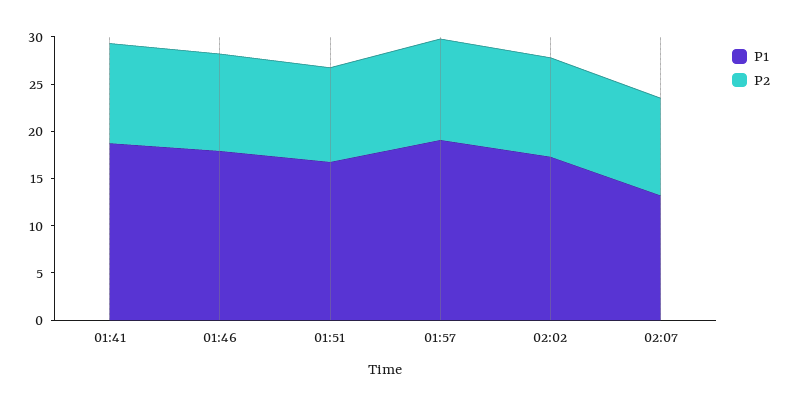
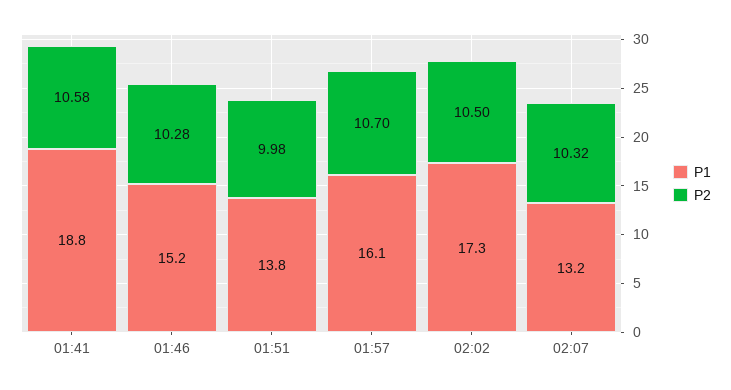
P1, 01:46: 18 -> 15.2
P1, 01:51: 17 -> 13.8
P1, 01:57: 19 -> 16.1

